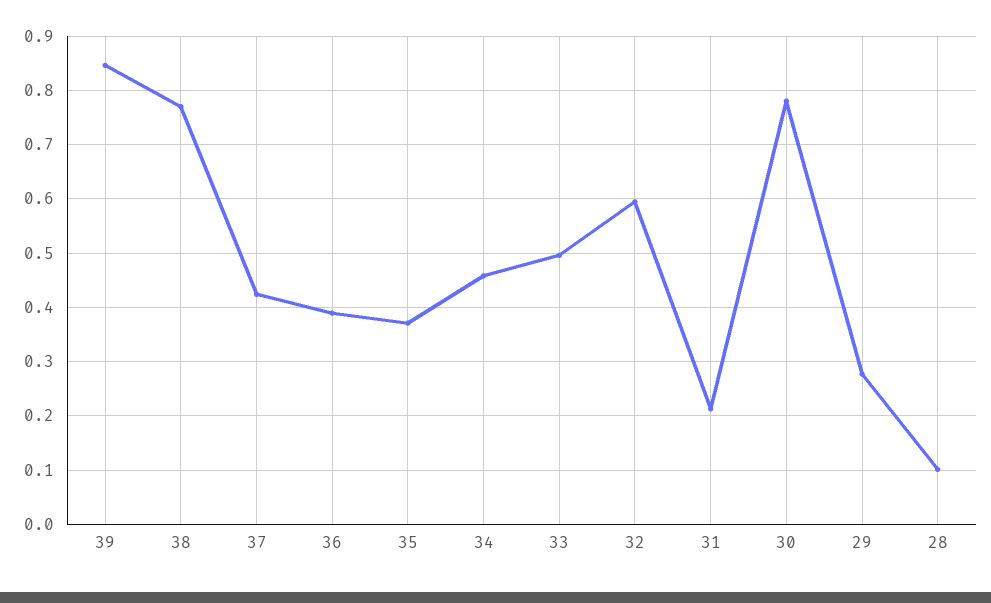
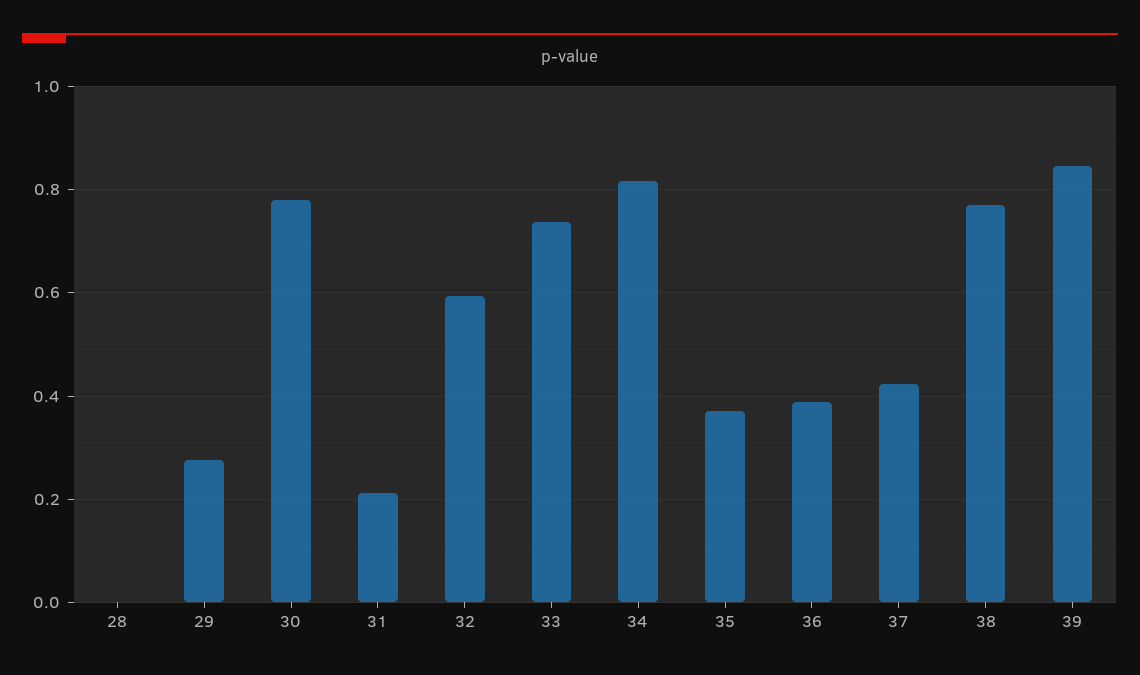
34: 0.46 -> 0.82
33: 0.5 -> 0.74
28: 0.1 -> 0

